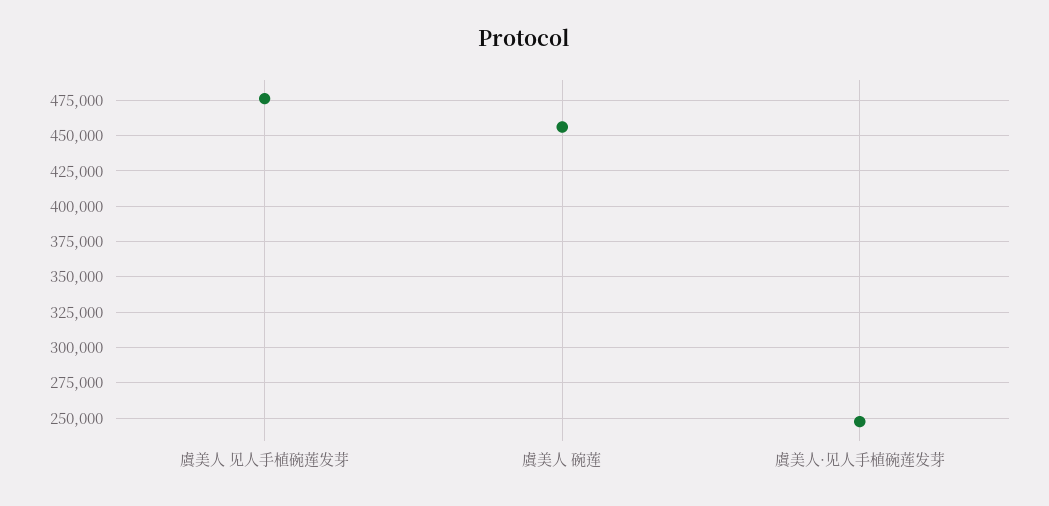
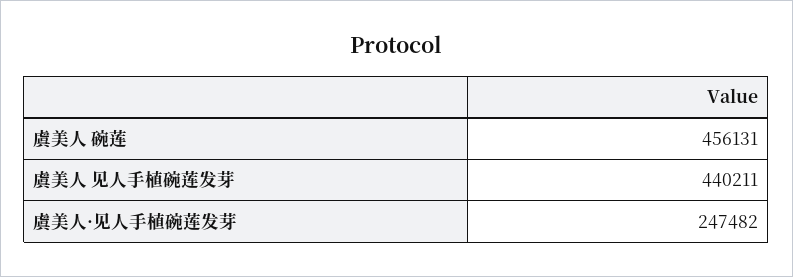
虞美人 见人手植碗莲发芽: 475000 -> 440211

